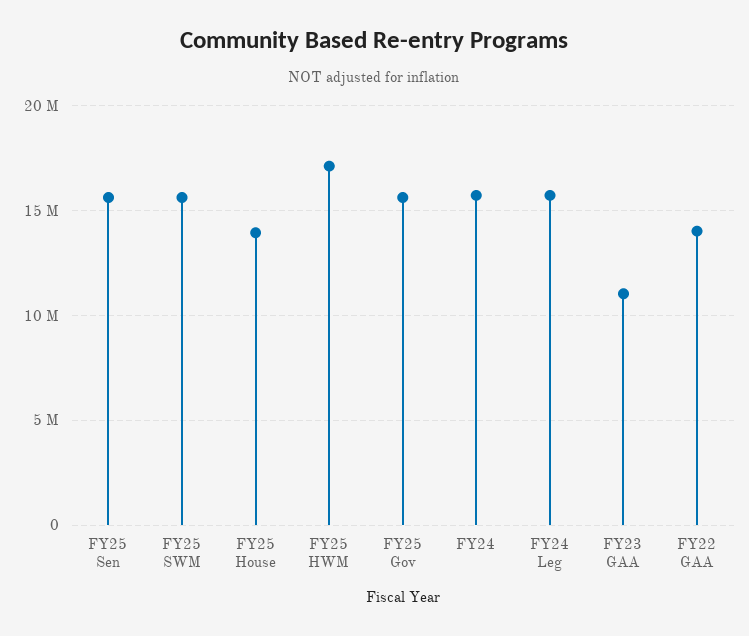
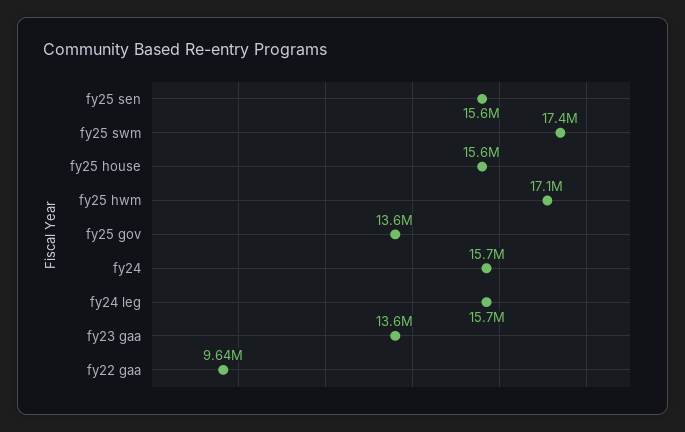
FY25 SWM: 15500000 -> 17400000
FY25 House: 14000000 -> 15600000
FY25 Gov: 15500000 -> 13600000
FY23 GAA: 11000000 -> 13600000
FY22 GAA: 14000000 -> 9640000

